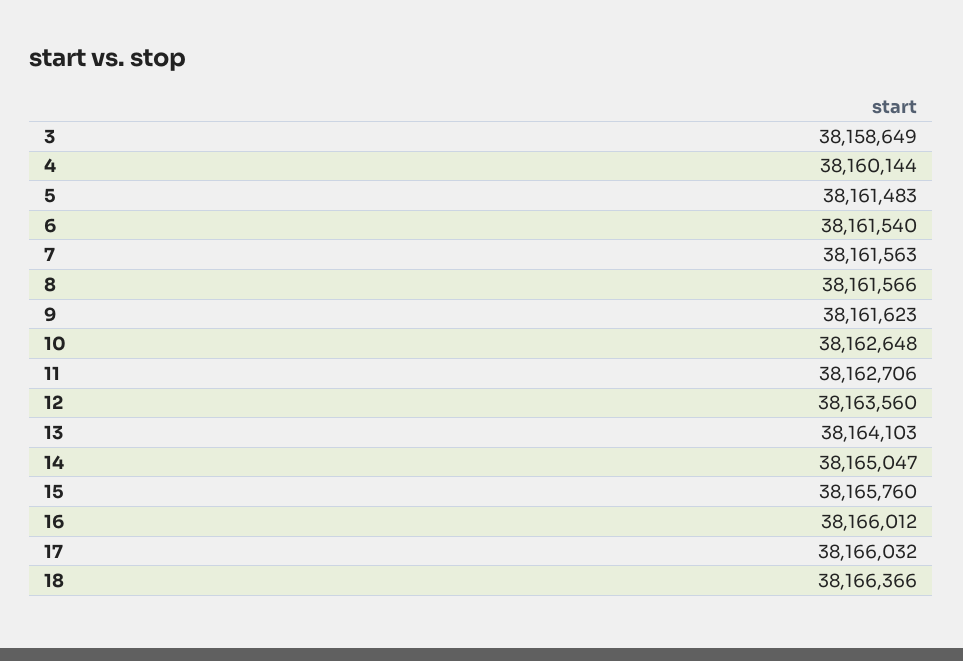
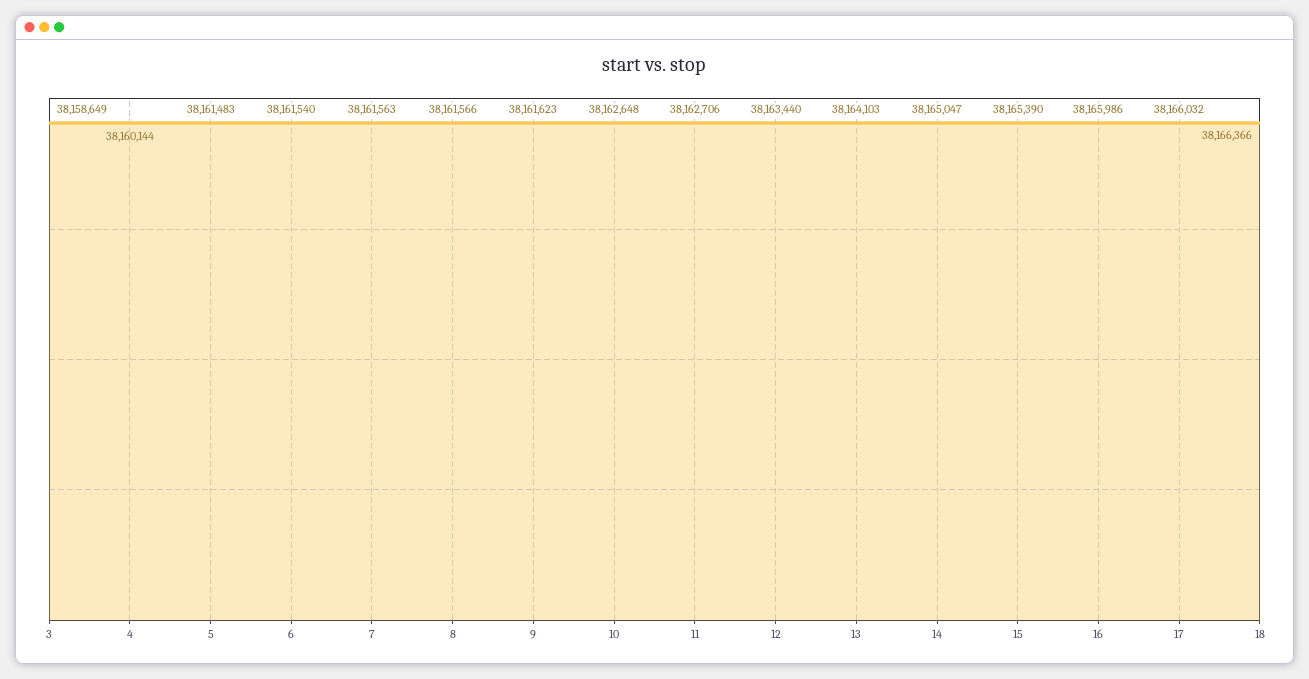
12: 38163560 -> 38163440
15: 38165760 -> 38165390
16: 38166012 -> 38165986

